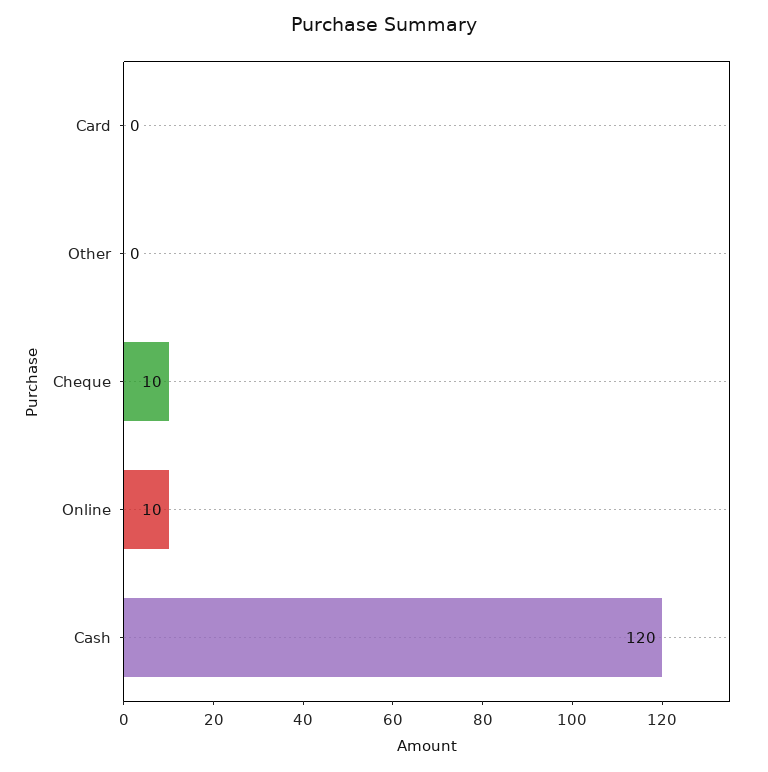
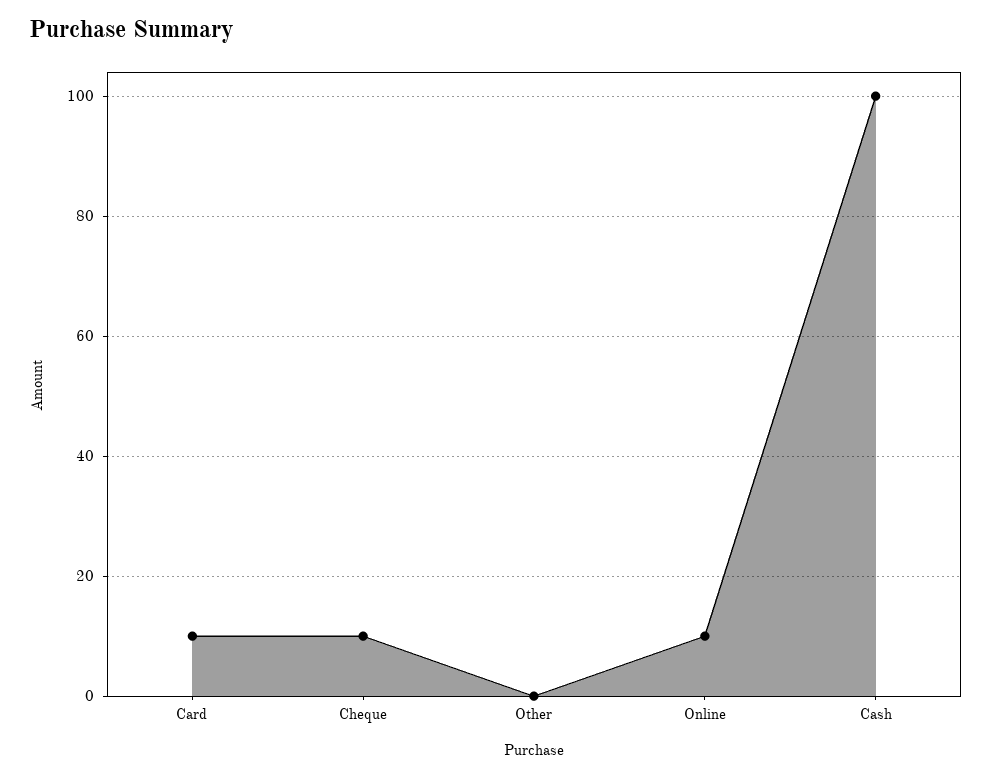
Card: 0 -> 10
Cash: 120 -> 100

